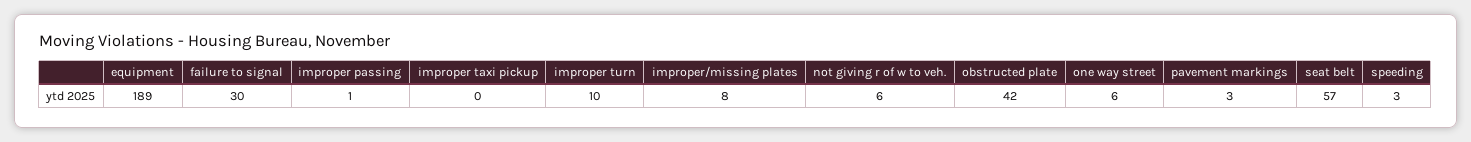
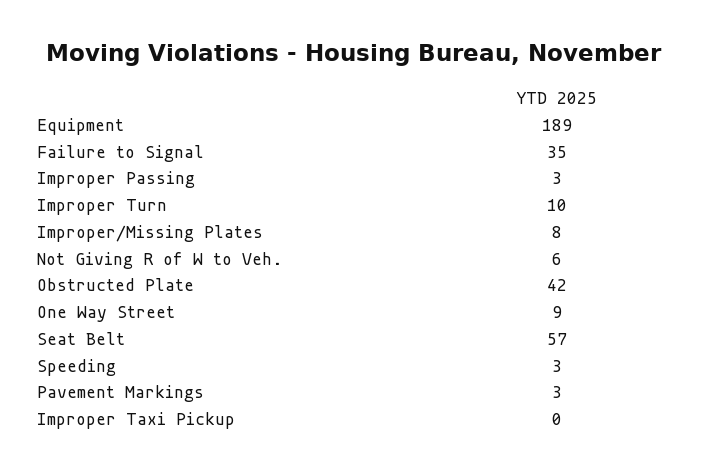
failure to signal: 30 -> 35
improper passing: 1 -> 3
one way street: 6 -> 9

